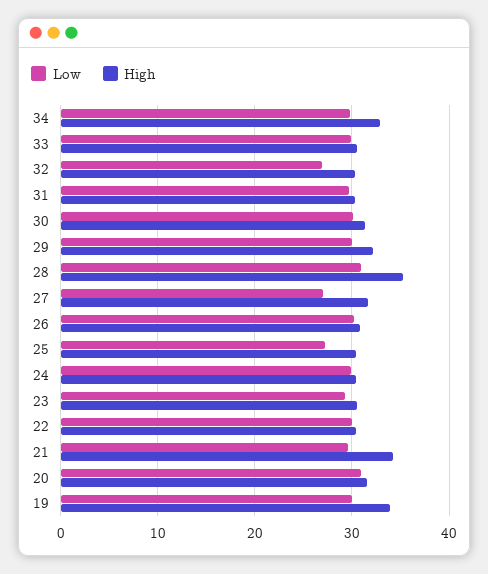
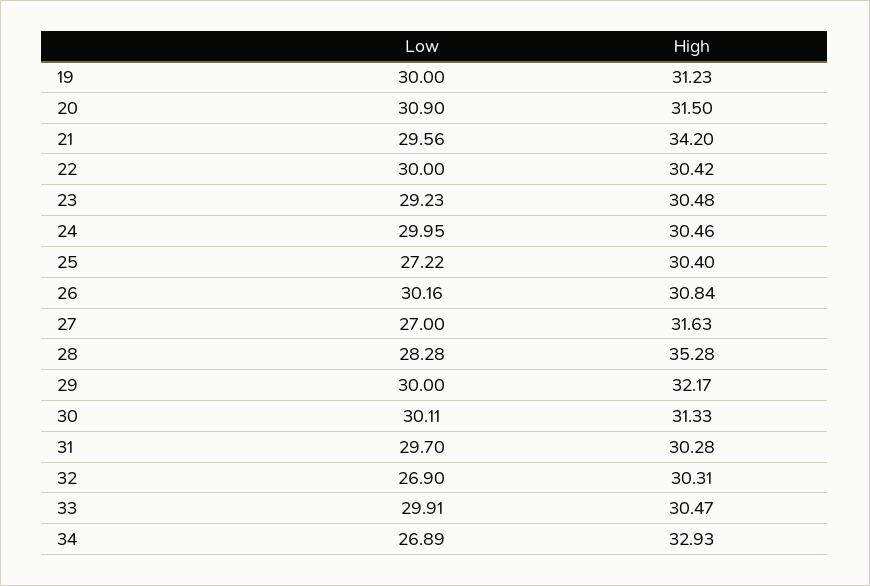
Low, 34: 30 -> 26.89
Low, 28: 31 -> 28.28
High, 19: 34 -> 31.23

